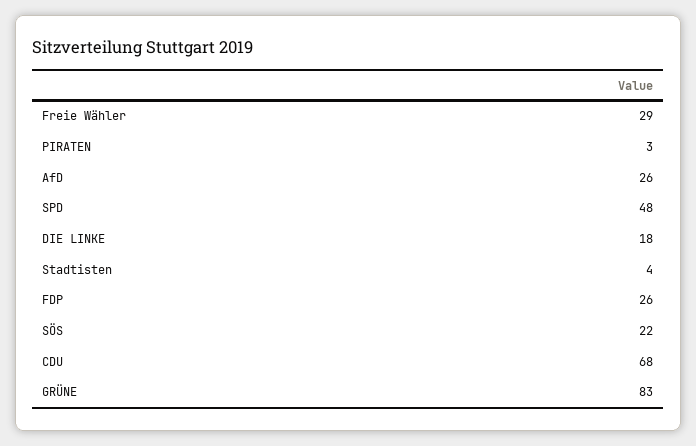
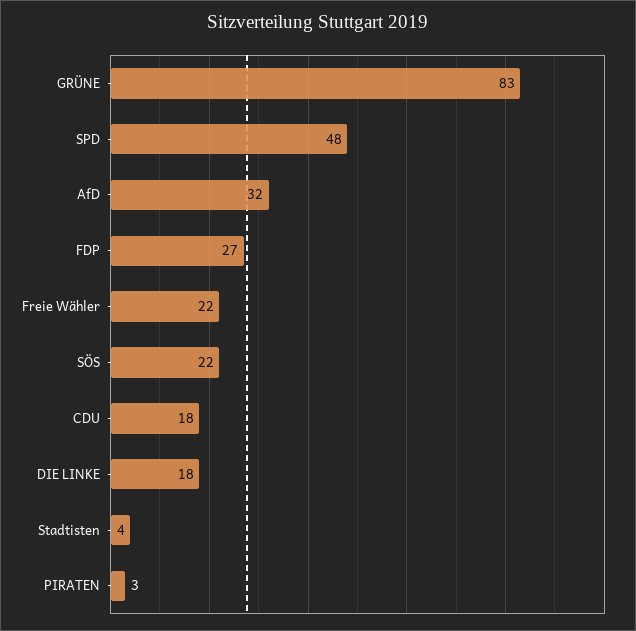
Freie Wähler: 29 -> 22
AfD: 26 -> 32
FDP: 26 -> 27
CDU: 68 -> 18

